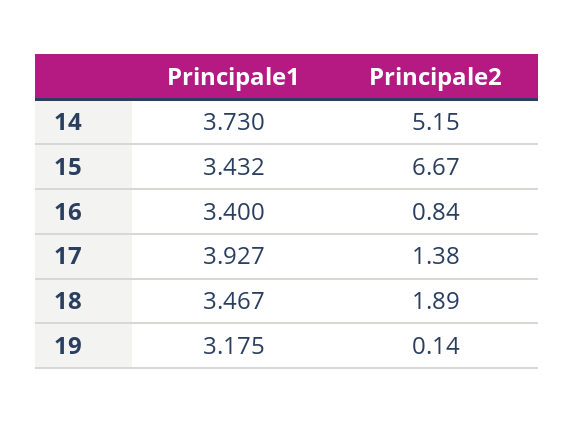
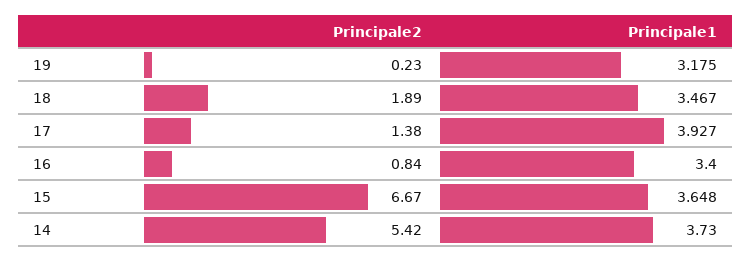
Principale2, 14: 5.15 -> 5.42
Principale1, 15: 3.432 -> 3.648
Principale2, 19: 0.14 -> 0.23

